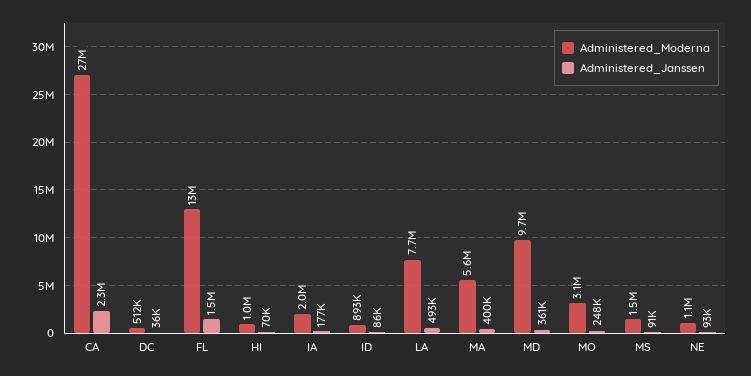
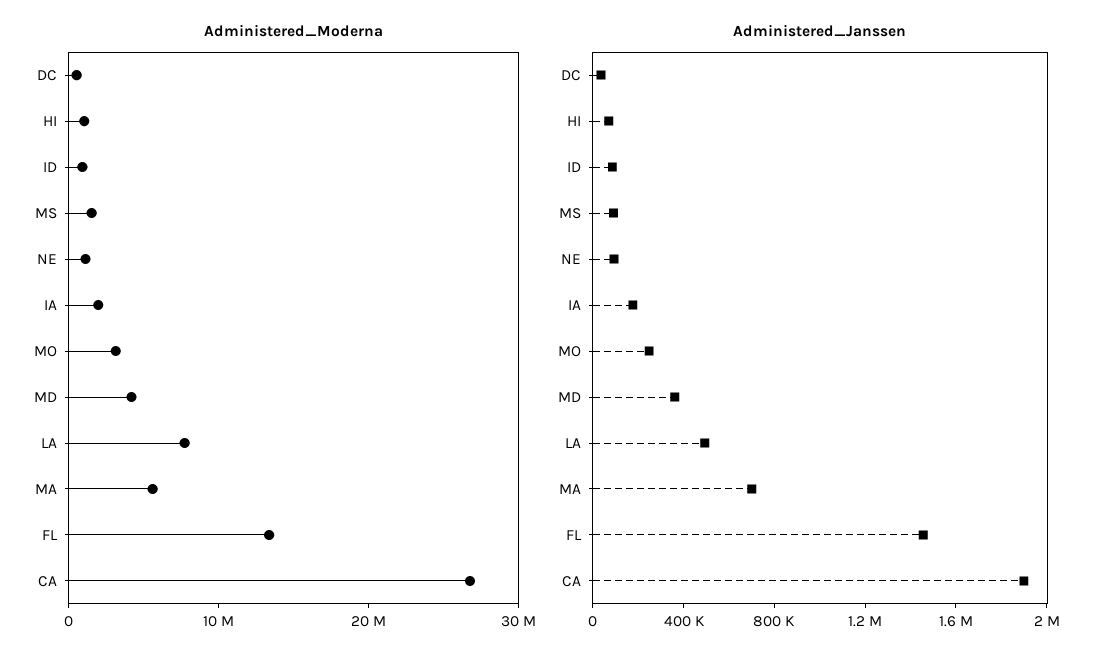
Administered_Janssen, CA: 2300000 -> 1900000
Administered_Janssen, MA: 400000 -> 700000
Administered_Moderna, MD: 9700000 -> 4000000

